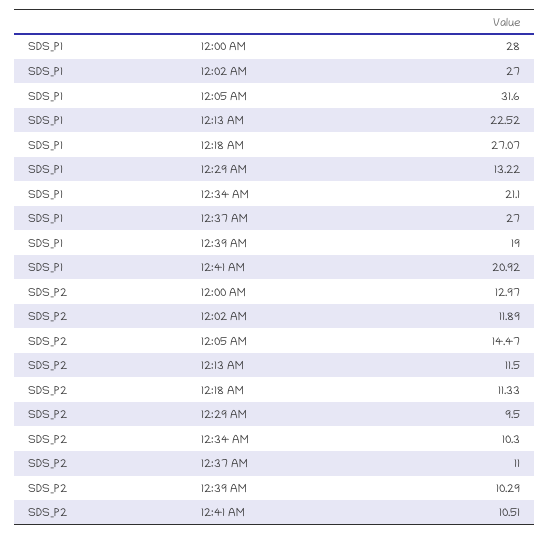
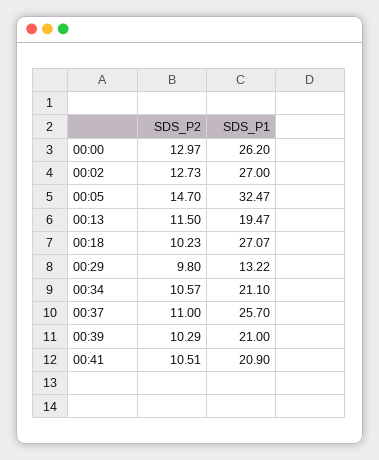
SDS_P1, 12:00 AM: 28 -> 26.2
SDS_P1, 12:05 AM: 31.6 -> 32.47
SDS_P1, 12:13 AM: 22.52 -> 19.47
SDS_P1, 12:37 AM: 27 -> 25.7
SDS_P1, 12:39 AM: 19 -> 21
SDS_P1, 12:41 AM: 20.92 -> 20.9
SDS_P2, 12:02 AM: 11.89 -> 12.73
SDS_P2, 12:05 AM: 14.47 -> 14.7
SDS_P2, 12:18 AM: 11.33 -> 10.23
SDS_P2, 12:29 AM: 9.5 -> 9.8
SDS_P2, 12:34 AM: 10.3 -> 10.57

